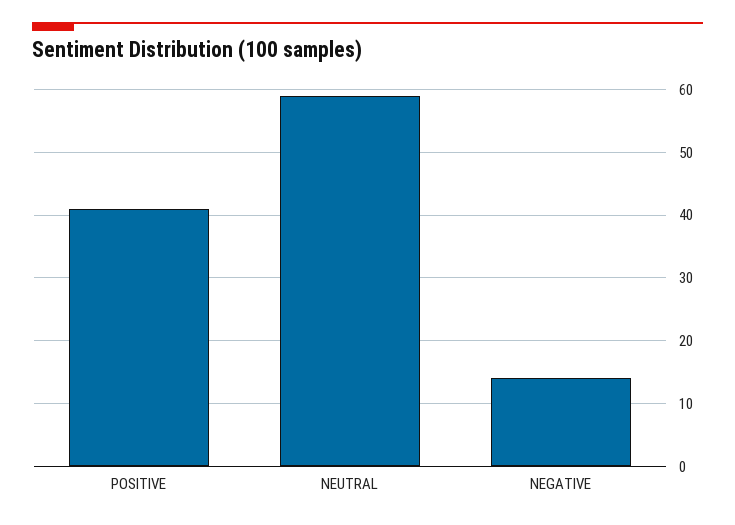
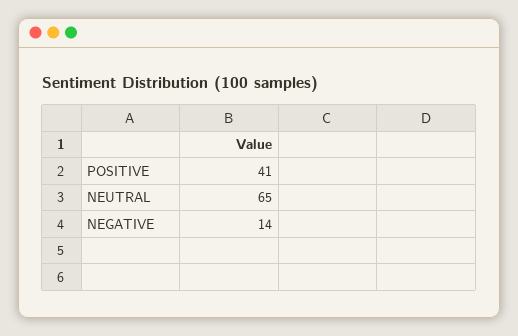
NEUTRAL: 59 -> 65

